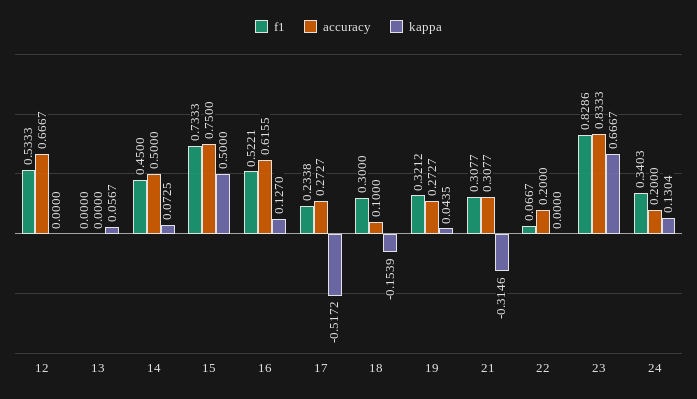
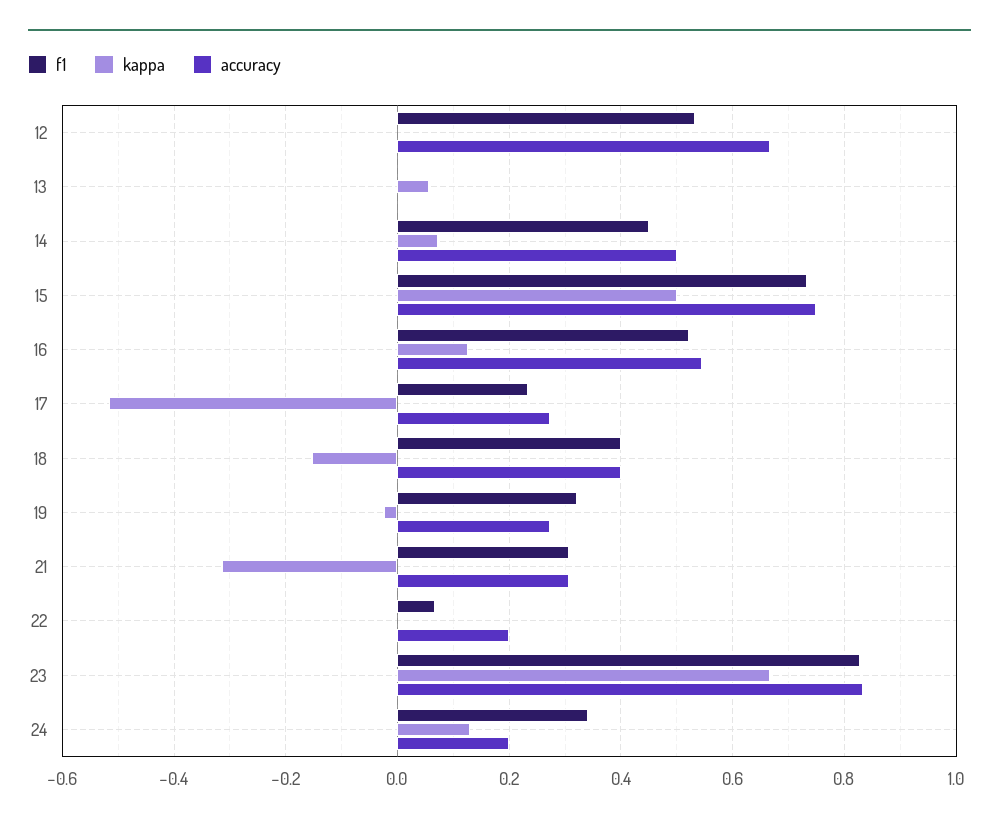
accuracy, 16: 0.6155 -> 0.54
f1, 18: 0.3 -> 0.4
accuracy, 18: 0.1 -> 0.4
kappa, 19: 0.0435 -> -0.02

